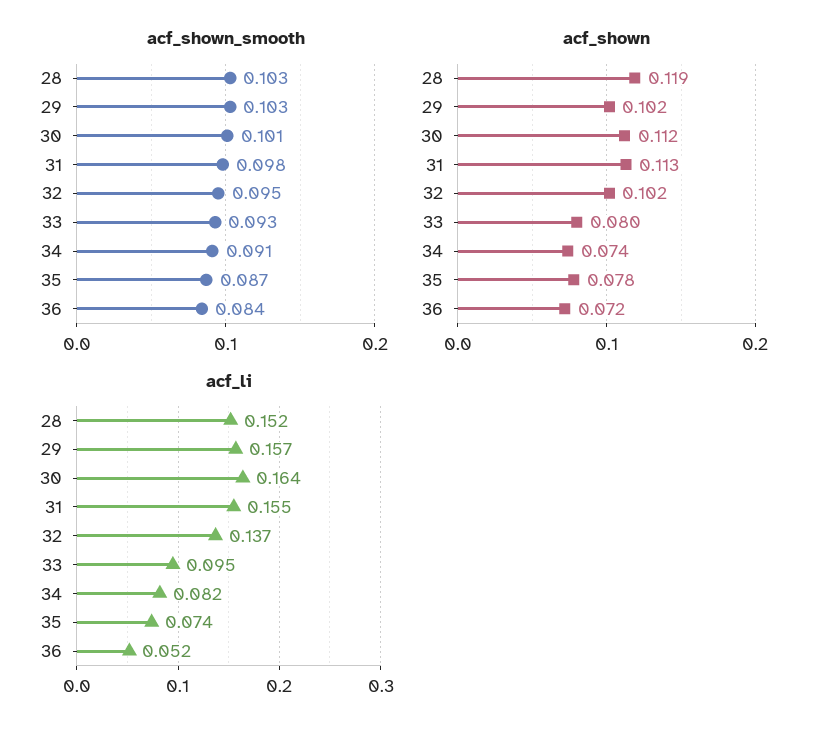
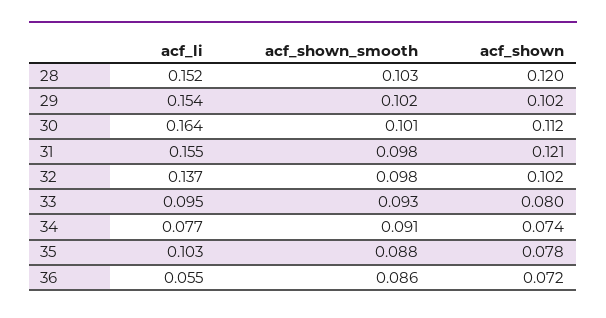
acf_shown_smooth, 29: 0.103 -> 0.102
acf_shown_smooth, 32: 0.095 -> 0.098
acf_shown_smooth, 35: 0.087 -> 0.088
acf_shown_smooth, 36: 0.084 -> 0.086
acf_shown, 28: 0.119 -> 0.12
acf_shown, 31: 0.113 -> 0.121
acf_li, 29: 0.157 -> 0.154
acf_li, 34: 0.082 -> 0.077
acf_li, 35: 0.074 -> 0.103
acf_li, 36: 0.052 -> 0.055

